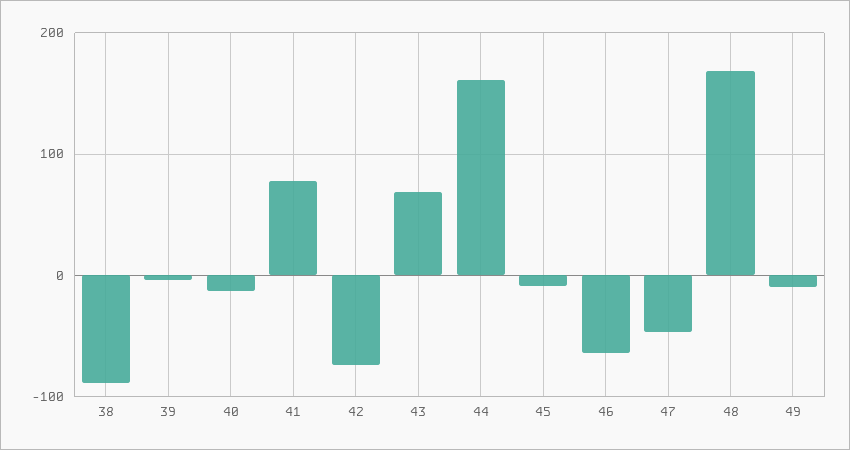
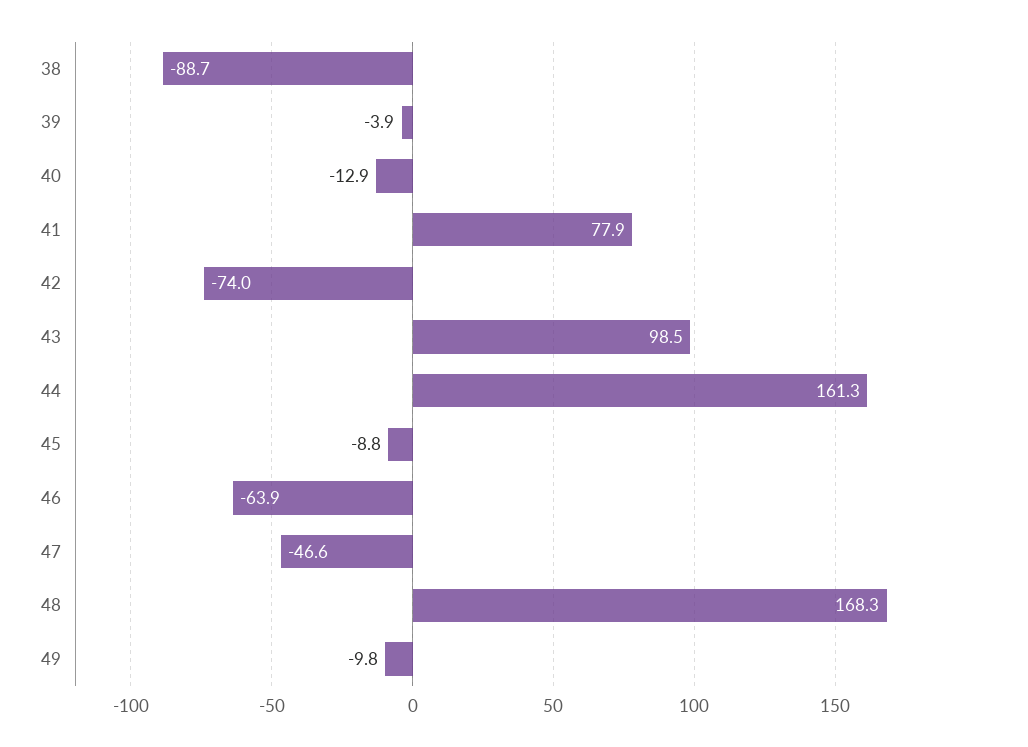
43: 70 -> 98.5

